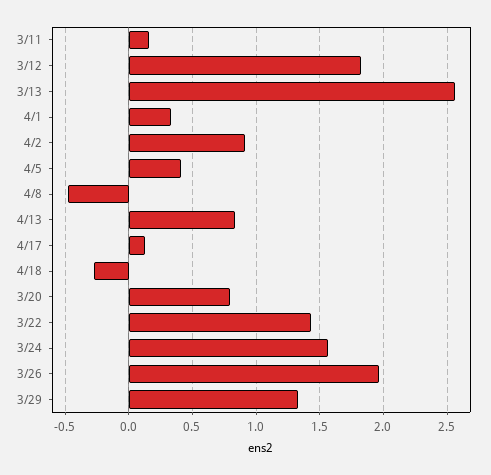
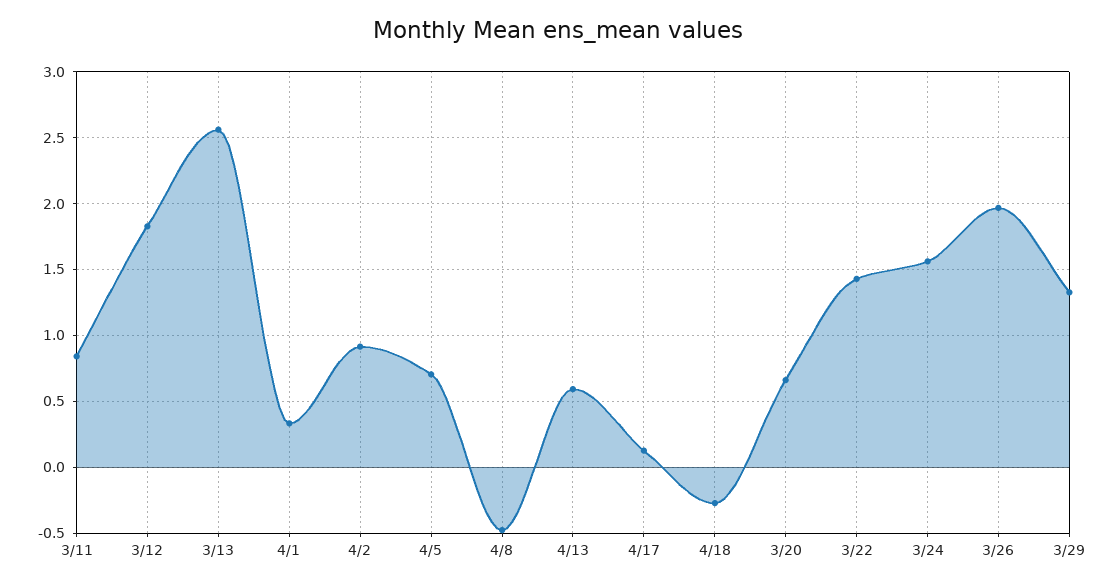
3/11: 0.15 -> 0.85
4/5: 0.4 -> 0.7
4/13: 0.85 -> 0.6
3/20: 0.8 -> 0.65

